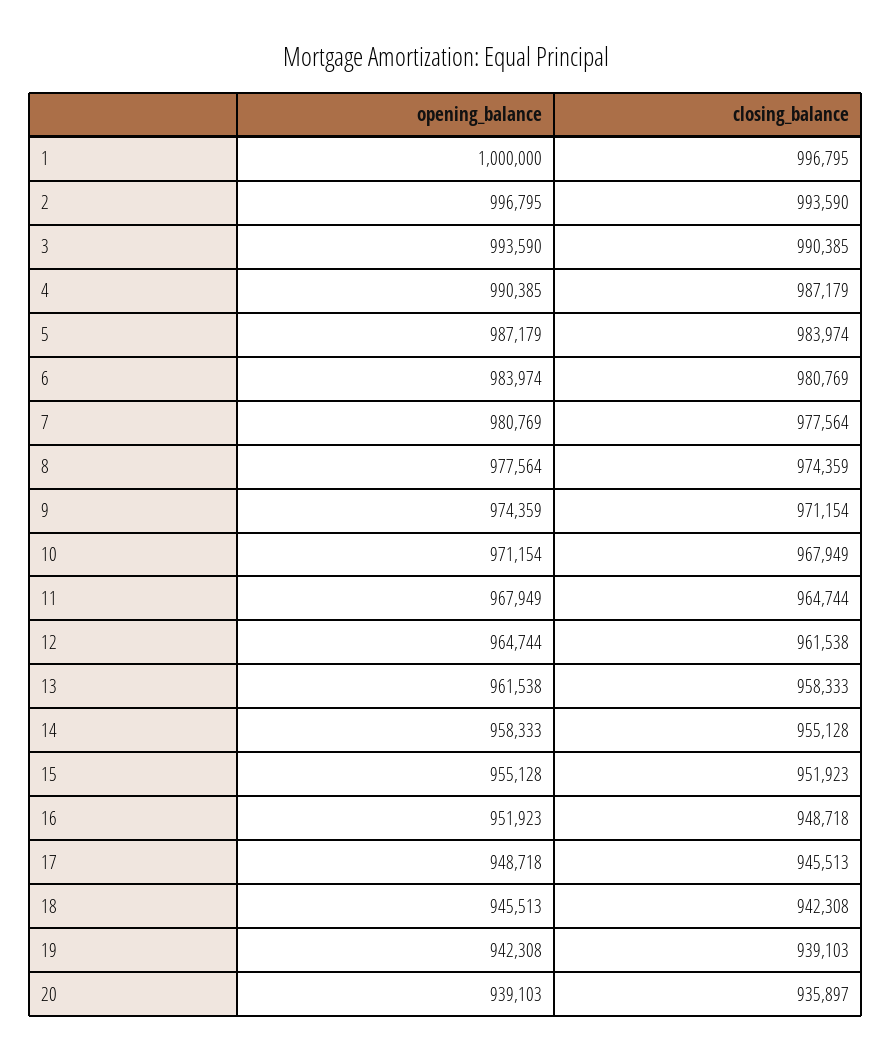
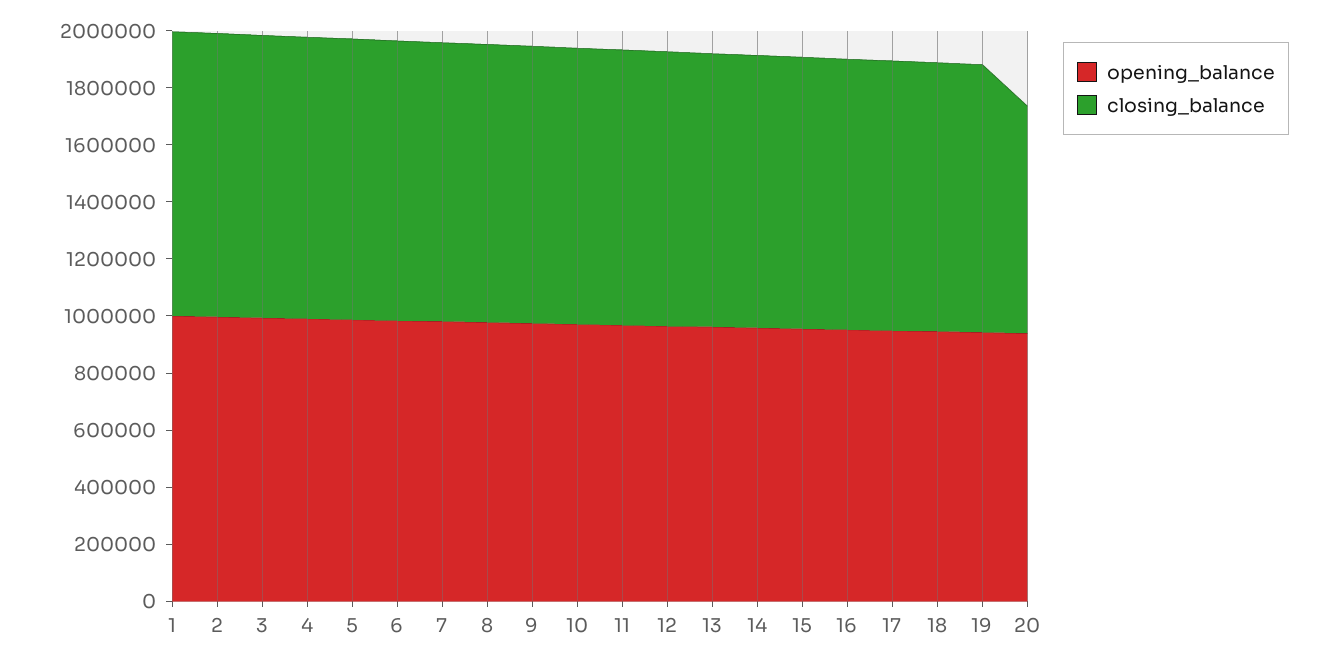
closing_balance, 20: 935897 -> 800000

